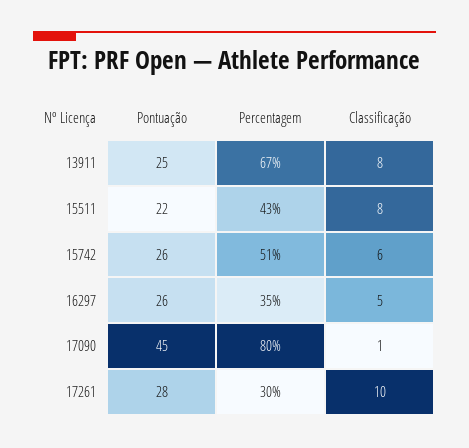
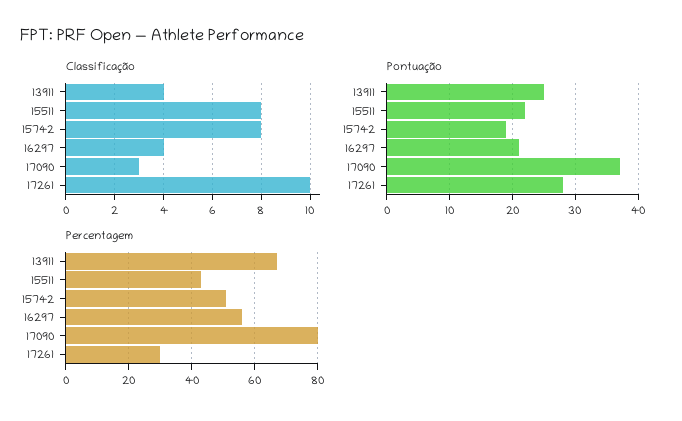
Classificação, 13911: 8 -> 4
Pontuação, 15742: 26 -> 19
Classificação, 15742: 6 -> 8
Pontuação, 16297: 26 -> 21
Percentagem, 16297: 35 -> 55
Classificação, 16297: 5 -> 4
Pontuação, 17090: 45 -> 37
Classificação, 17090: 1 -> 3

